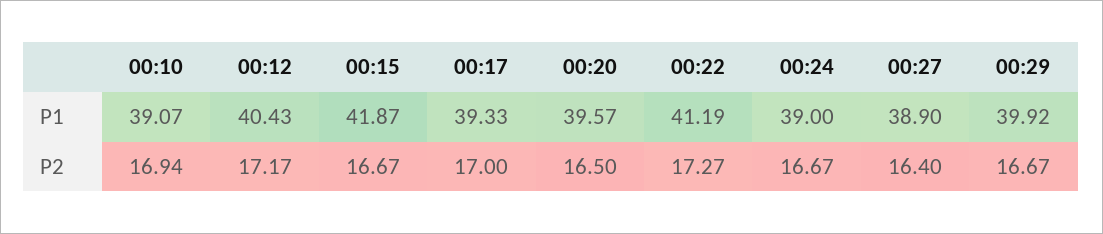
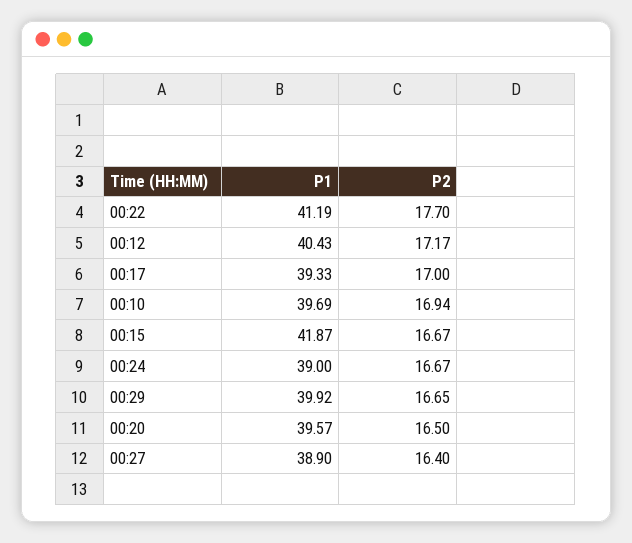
00:10, P1: 39.07 -> 39.69
00:22, P2: 17.27 -> 17.7
00:29, P2: 16.67 -> 16.65

